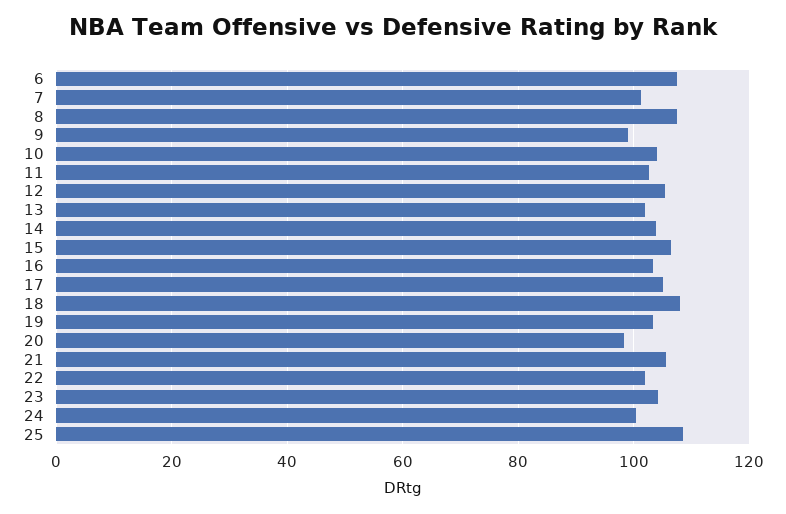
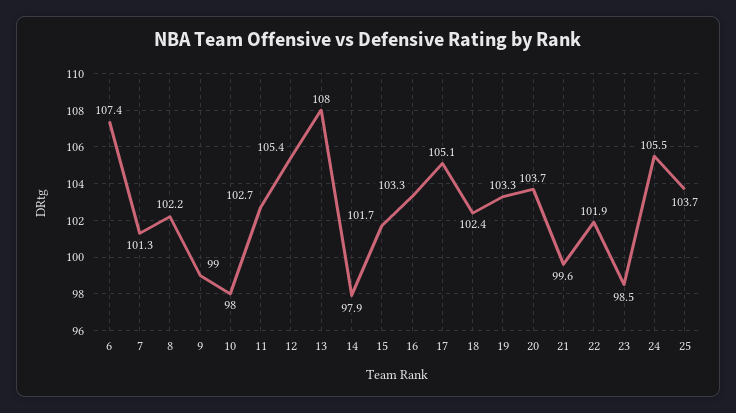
8: 108 -> 102.2
10: 104 -> 98
13: 102 -> 108
14: 104 -> 97.9
15: 106 -> 101.7
18: 108 -> 102.4
20: 98 -> 103.7
21: 106 -> 99.6
23: 104 -> 98.5
24: 100 -> 105.5
25: 108 -> 103.7

